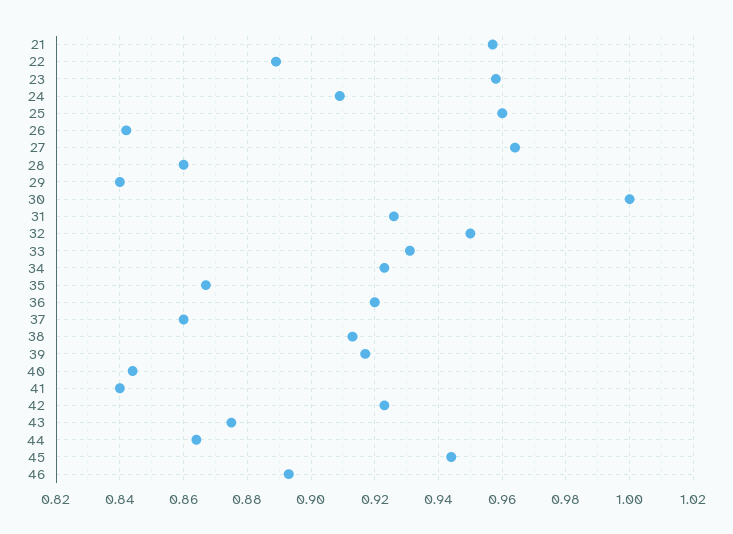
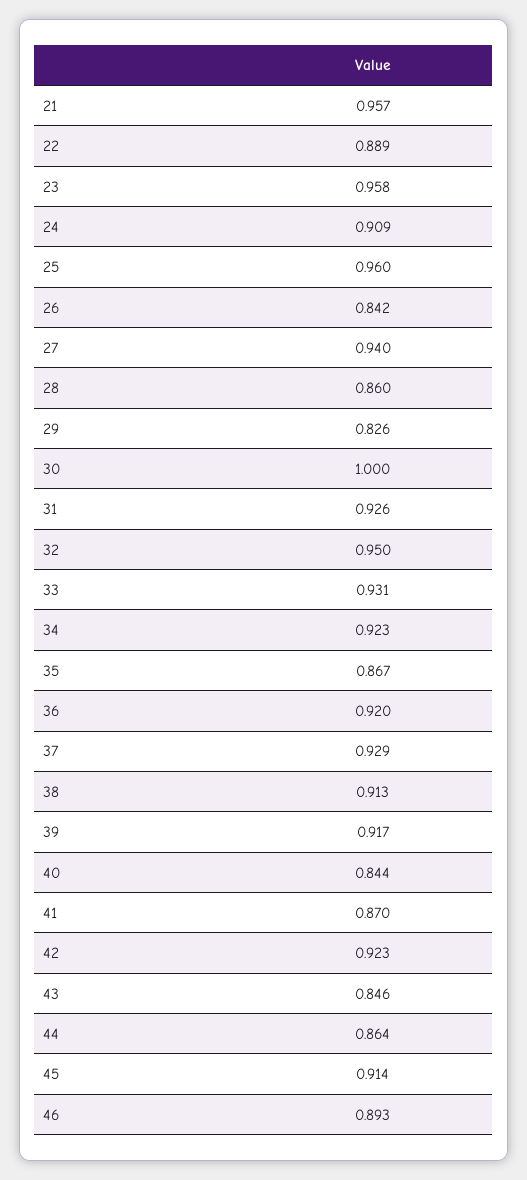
27: 0.965 -> 0.94
29: 0.84 -> 0.826
37: 0.86 -> 0.929
41: 0.84 -> 0.87
43: 0.875 -> 0.846
45: 0.945 -> 0.914

